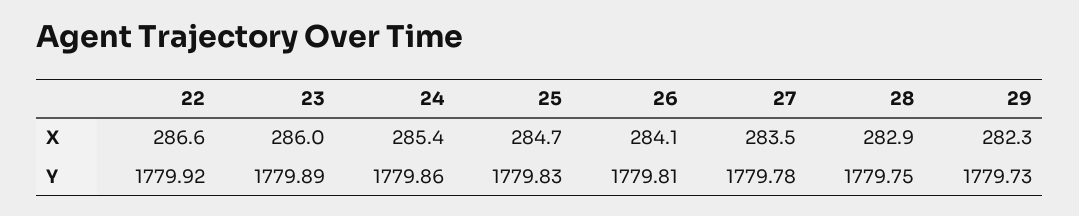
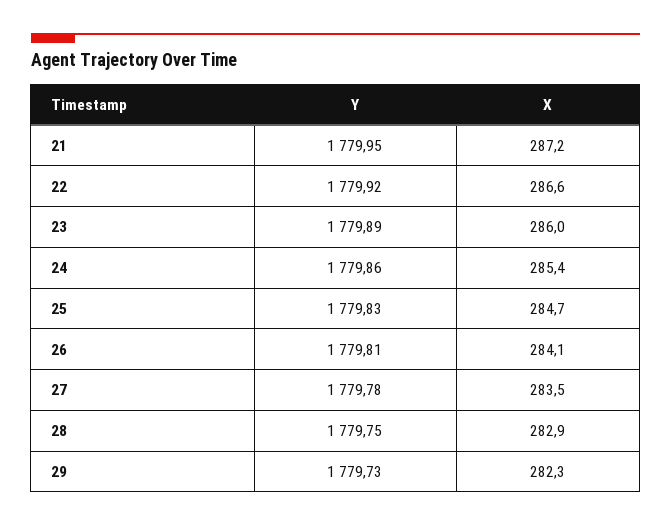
21, Y: none -> 1779.95
21, X: none -> 287.2

